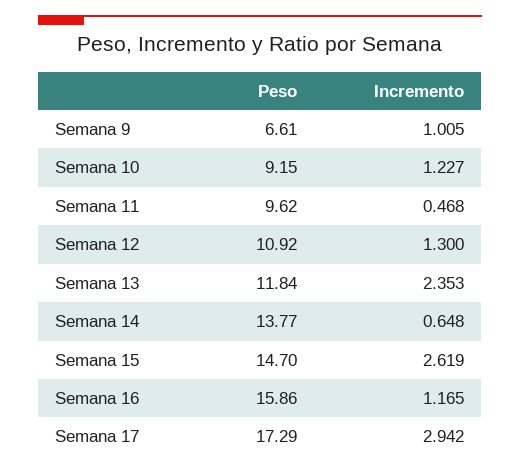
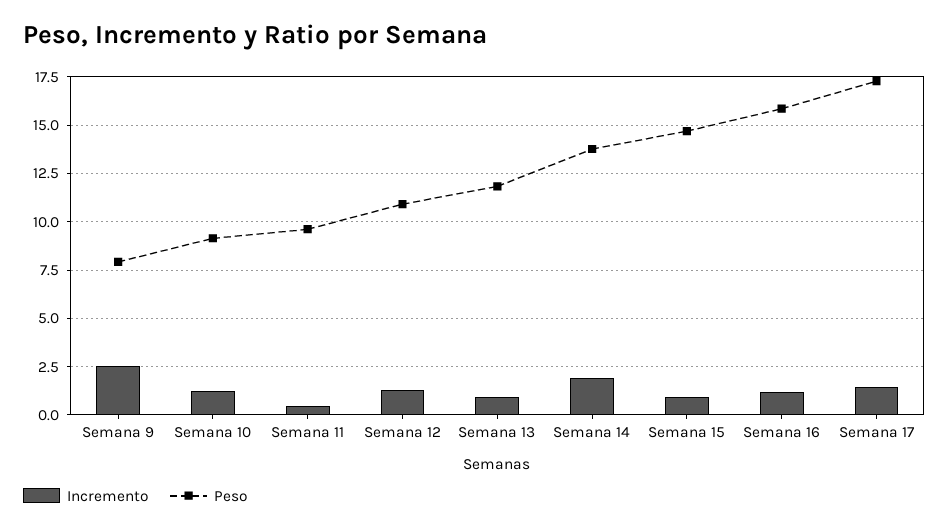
Peso, Semana 9: 6.61 -> 8
Incremento, Semana 9: 1.005 -> 2.5
Incremento, Semana 13: 2.353 -> 1
Incremento, Semana 14: 0.648 -> 2
Incremento, Semana 15: 2.619 -> 1
Incremento, Semana 17: 2.942 -> 1.5

